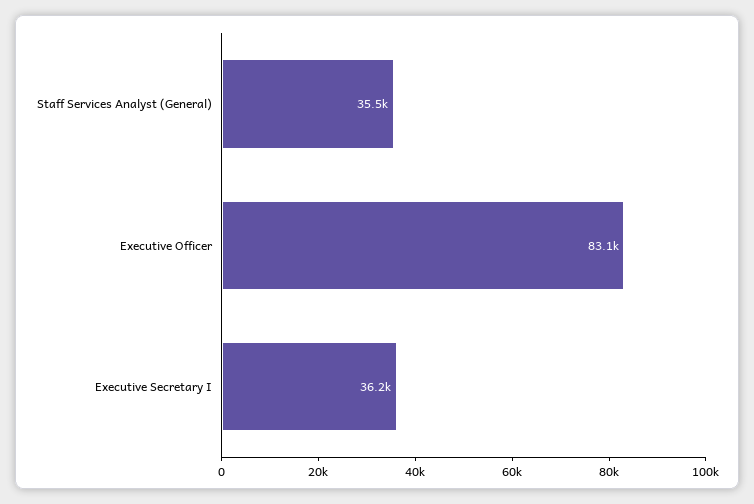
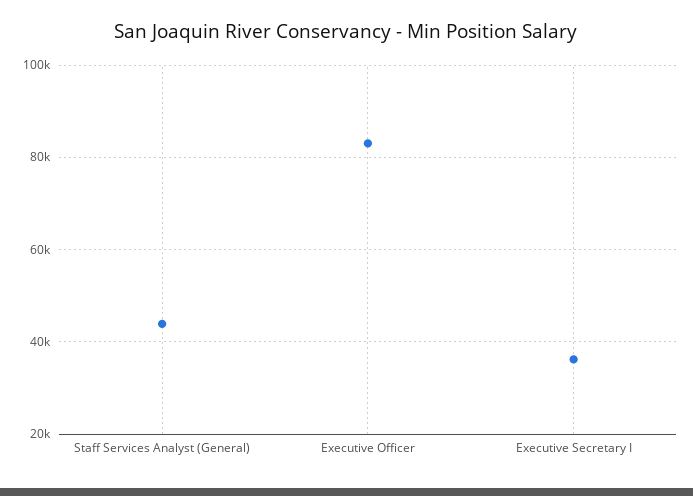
Staff Services Analyst (General): 35500 -> 44000

